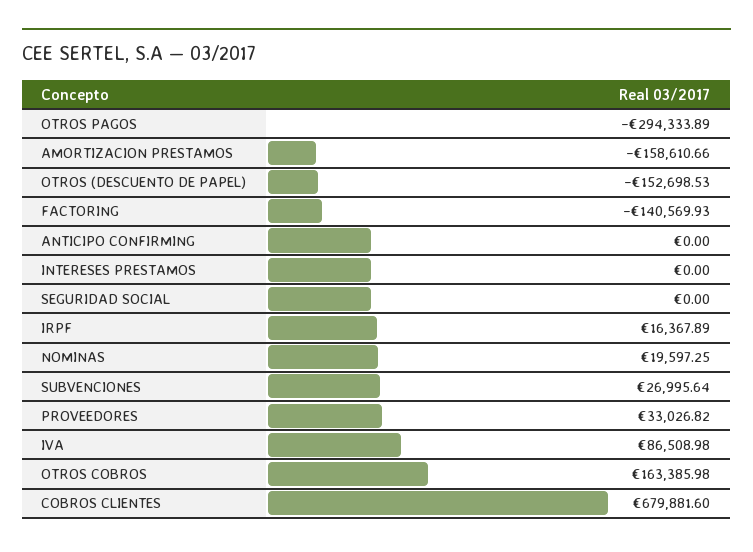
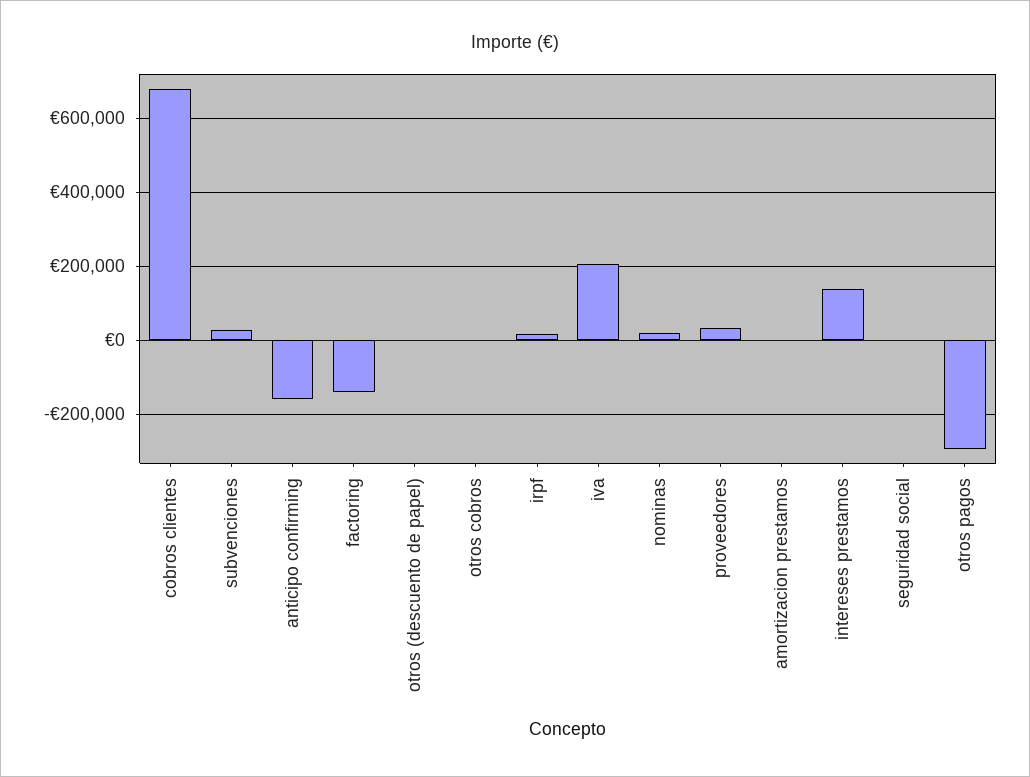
AMORTIZACION PRESTAMOS: -158610.66 -> 0
OTROS (DESCUENTO DE PAPEL): -152698.53 -> 0
ANTICIPO CONFIRMING: 0 -> -160000
INTERESES PRESTAMOS: 0 -> 140000
IVA: 86508.98 -> 200000
OTROS COBROS: 163385.98 -> 0

